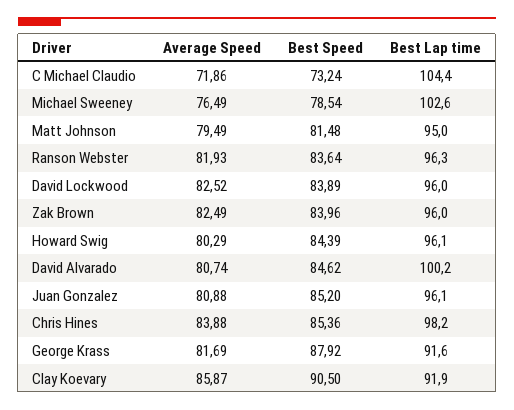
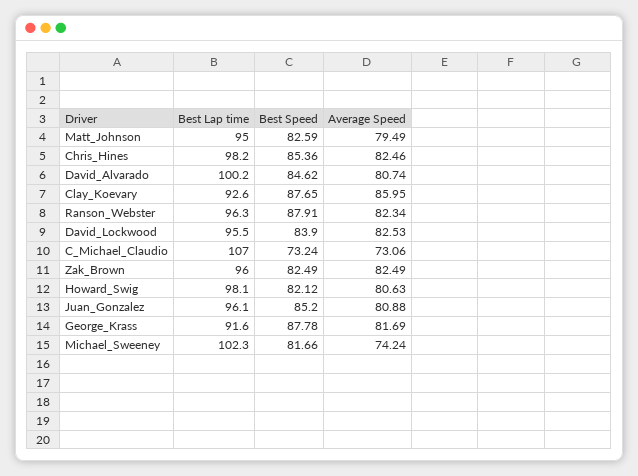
Average Speed, C Michael Claudio: 71.86 -> 73.06
Best Lap time, C Michael Claudio: 104.4 -> 107
Average Speed, Michael Sweeney: 76.49 -> 74.24
Best Speed, Michael Sweeney: 78.54 -> 81.66
Best Lap time, Michael Sweeney: 102.6 -> 102.3
Best Speed, Matt Johnson: 81.48 -> 82.59
Average Speed, Ranson Webster: 81.93 -> 82.34
Best Speed, Ranson Webster: 83.64 -> 87.91
Average Speed, David Lockwood: 82.52 -> 82.53
Best Speed, David Lockwood: 83.89 -> 83.9
Best Lap time, David Lockwood: 96 -> 95.5
Best Speed, Zak Brown: 83.96 -> 82.49
Average Speed, Howard Swig: 80.29 -> 80.63
Best Speed, Howard Swig: 84.39 -> 82.12
Best Lap time, Howard Swig: 96.1 -> 98.1
Average Speed, Chris Hines: 83.88 -> 82.46
Best Speed, George Krass: 87.92 -> 87.78
Average Speed, Clay Koevary: 85.87 -> 85.95
Best Speed, Clay Koevary: 90.5 -> 87.65
Best Lap time, Clay Koevary: 91.9 -> 92.6

